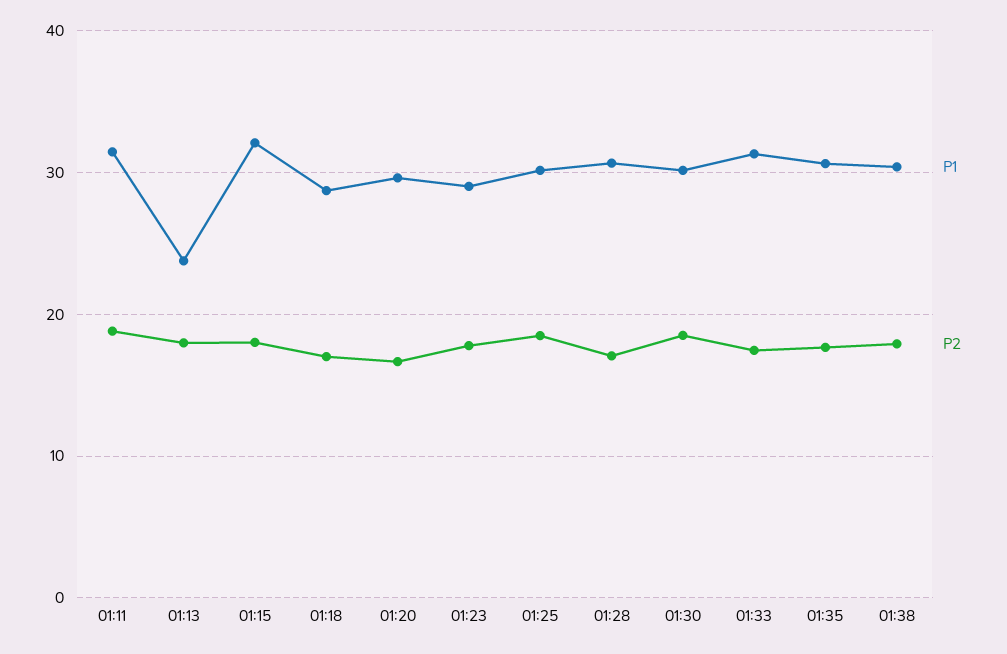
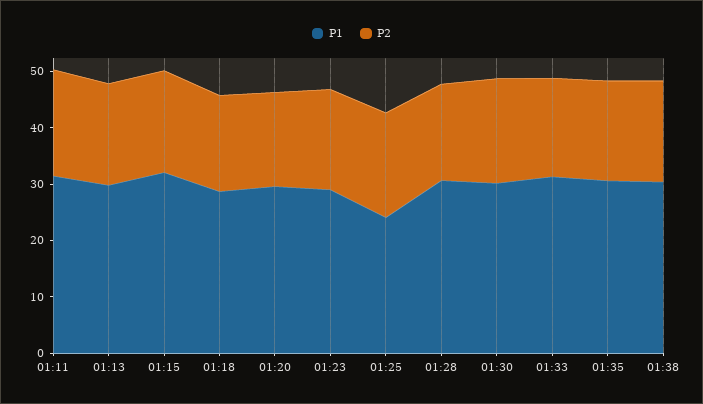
P1, 01:13: 24 -> 30
P1, 01:25: 30 -> 24

